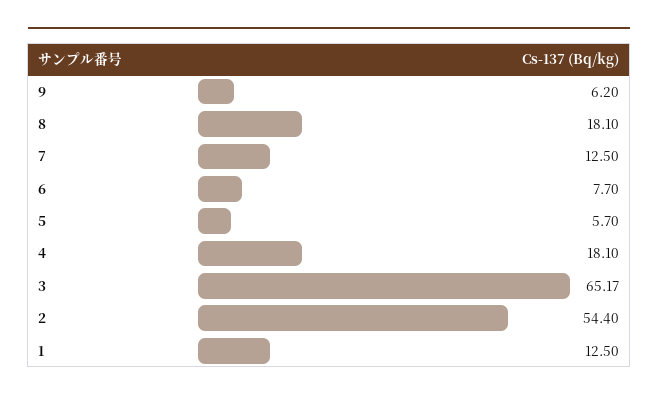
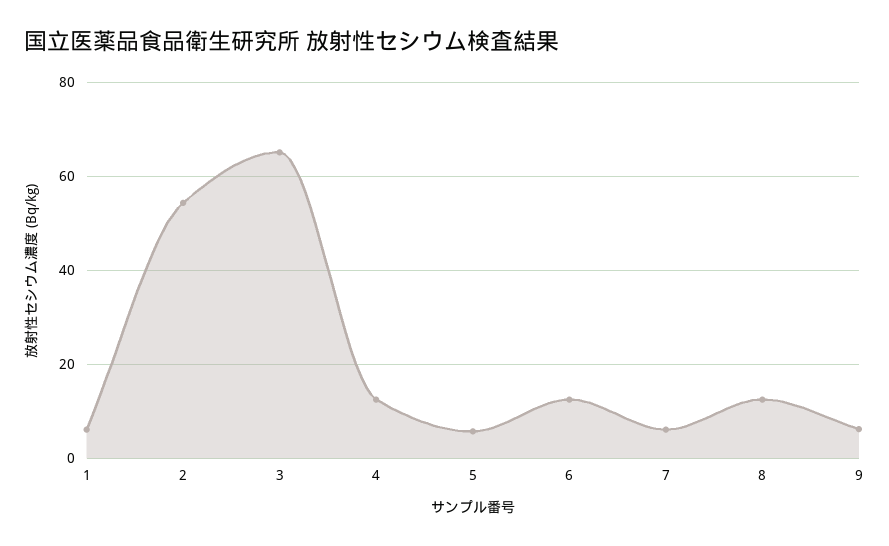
8: 18.1 -> 12
7: 12.5 -> 6
6: 7.7 -> 12
4: 18.1 -> 12
1: 12.5 -> 6

